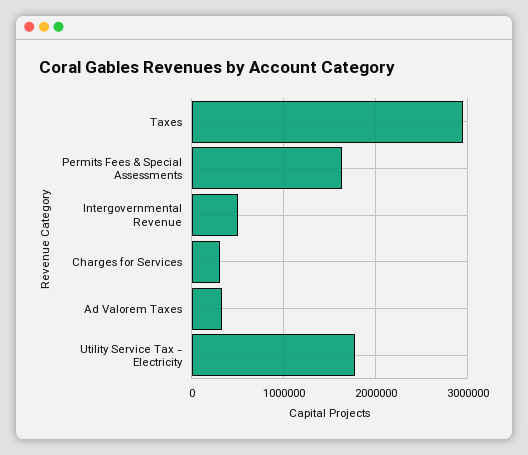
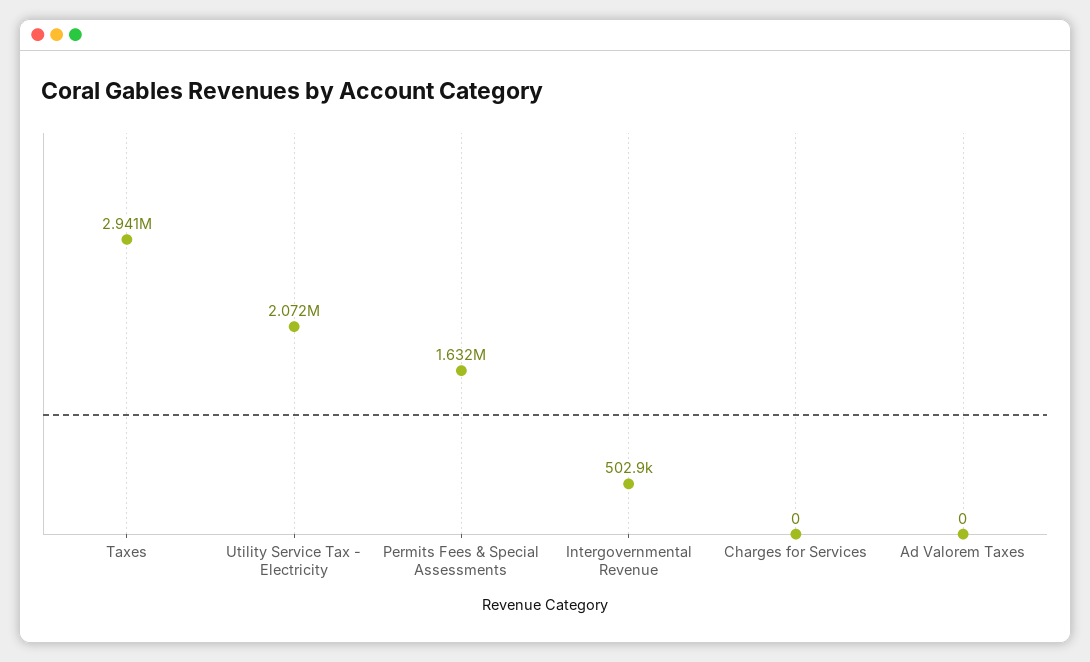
Charges for Services: 300000 -> 0
Ad Valorem Taxes: 300000 -> 0
Utility Service Tax - Electricity: 1800000 -> 2072000

